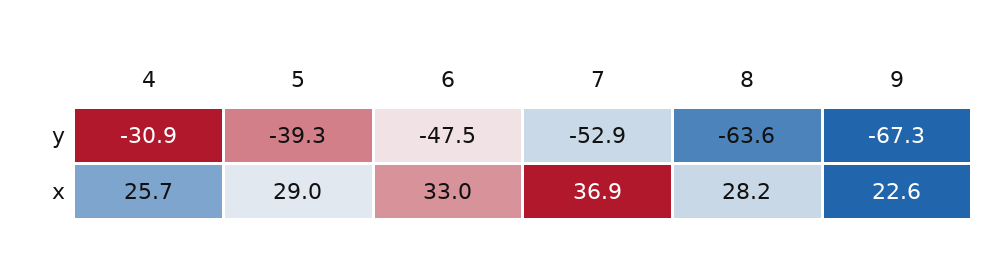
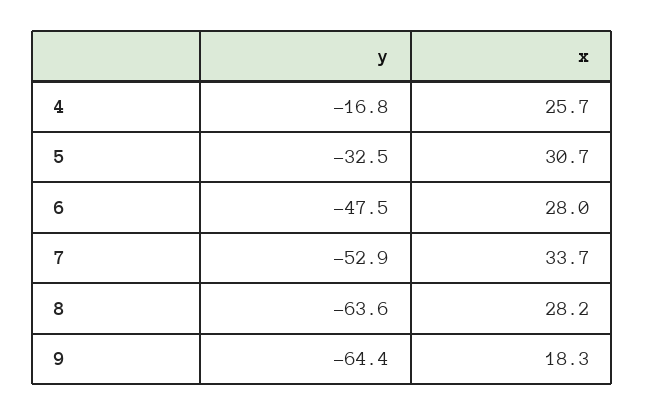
4, y: -30.9 -> -16.8
5, y: -39.3 -> -32.5
9, y: -67.3 -> -64.4
5, x: 29 -> 30.7
6, x: 33 -> 28
7, x: 36.9 -> 33.7
9, x: 22.6 -> 18.3

